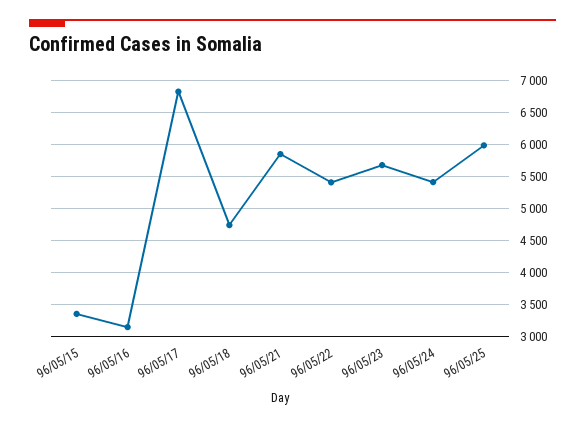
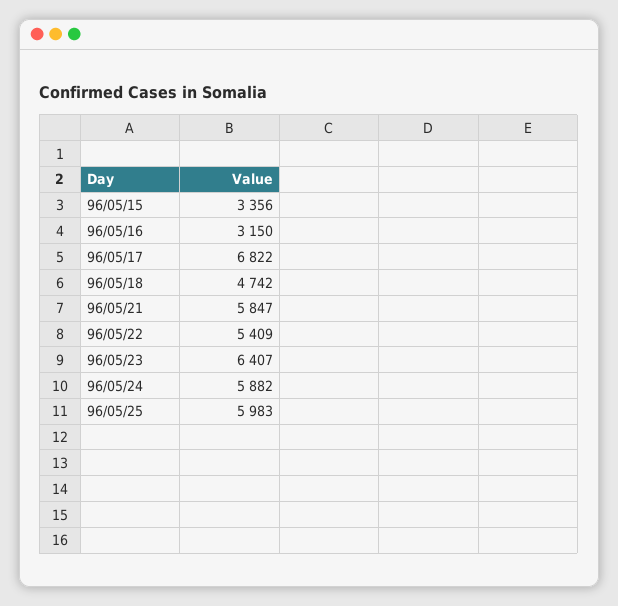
96/05/23: 5700 -> 6407
96/05/24: 5400 -> 5882

